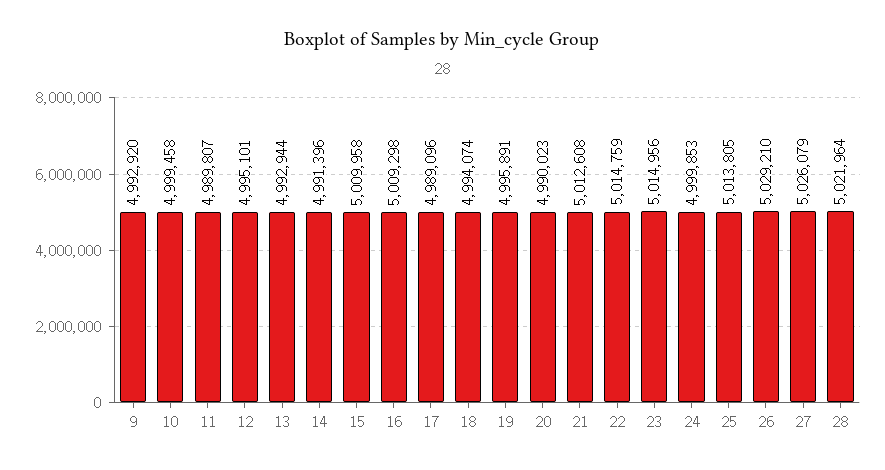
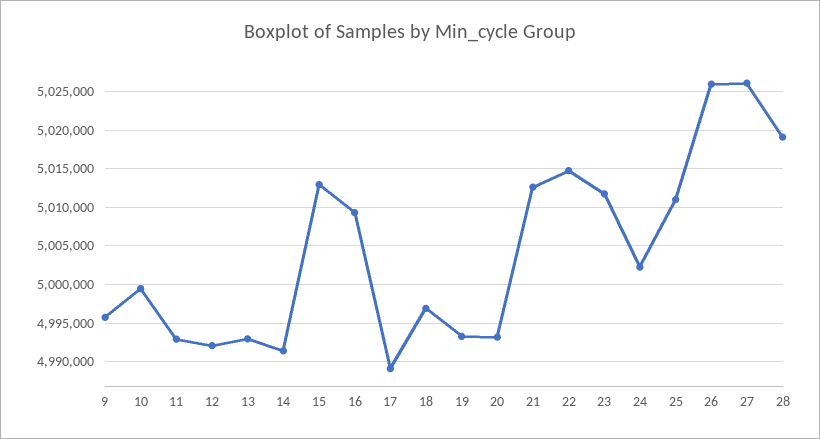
9: 4992920 -> 4996000
11: 4989807 -> 4993000
12: 4995101 -> 4992000
15: 5009958 -> 5013000
18: 4994074 -> 4997000
19: 4995891 -> 4993000
20: 4990023 -> 4993000
23: 5014956 -> 5012000
24: 4999853 -> 5002000
25: 5013805 -> 5011000
26: 5029210 -> 5026000
28: 5021964 -> 5019000

